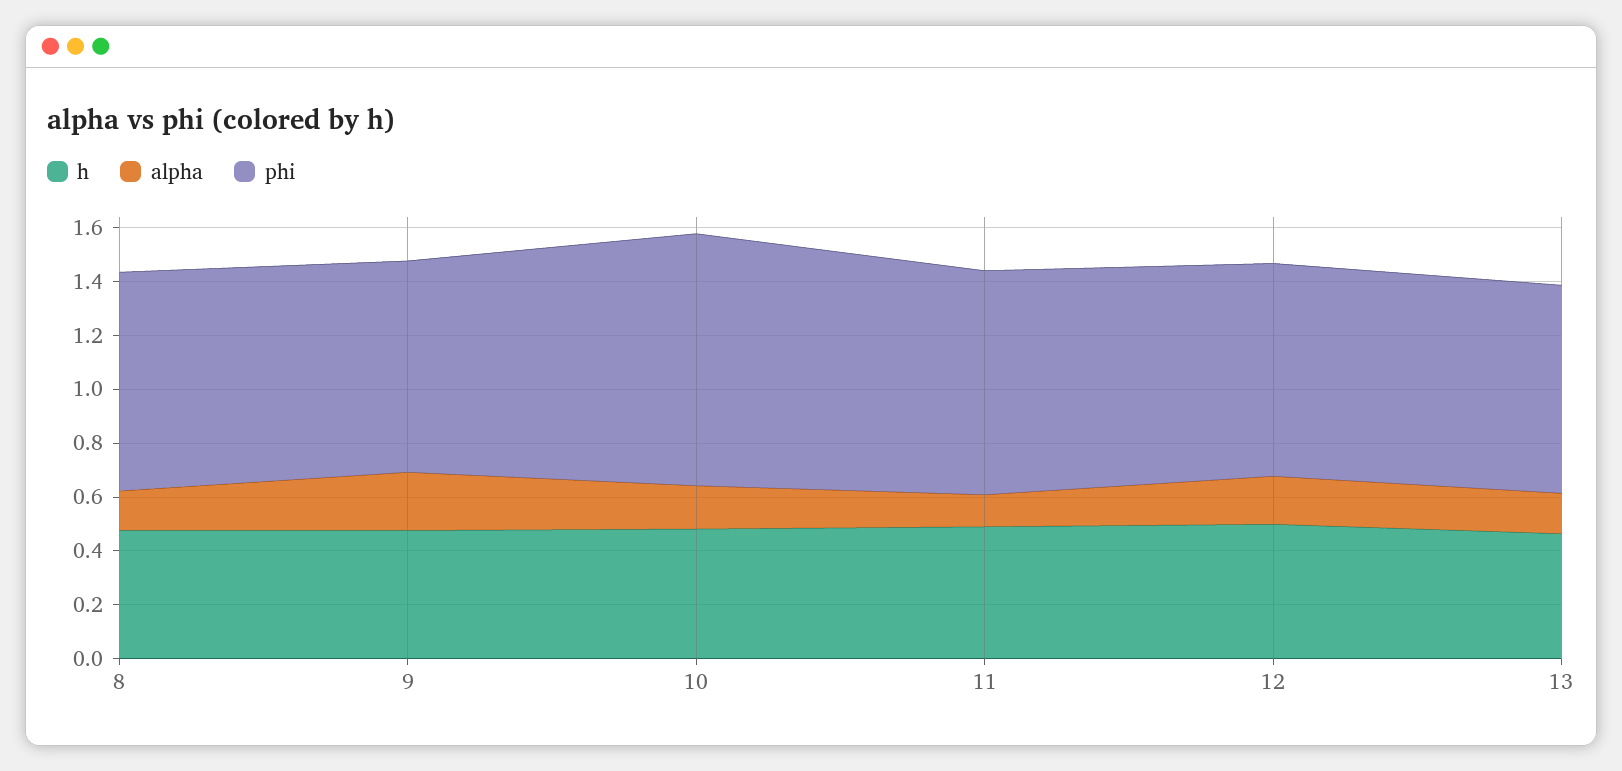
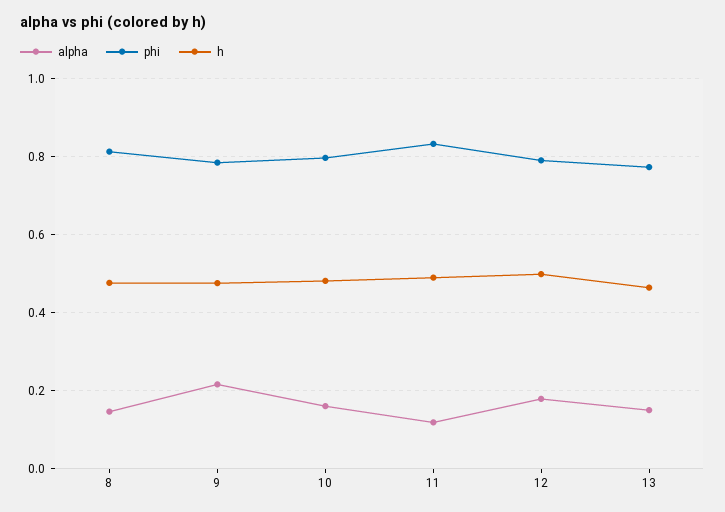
phi, 10: 0.95 -> 0.8

